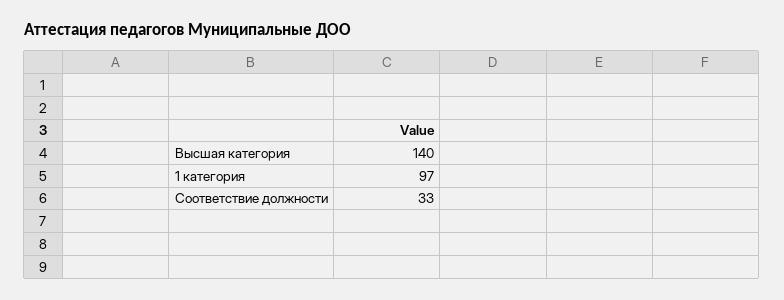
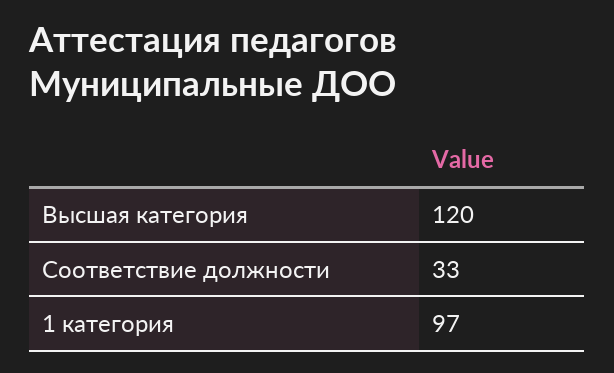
Высшая категория: 140 -> 120

